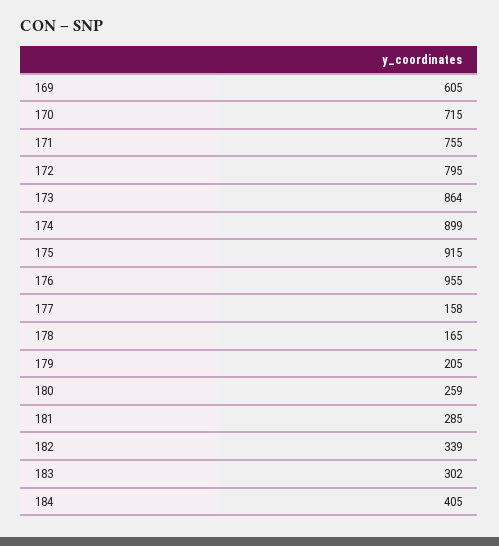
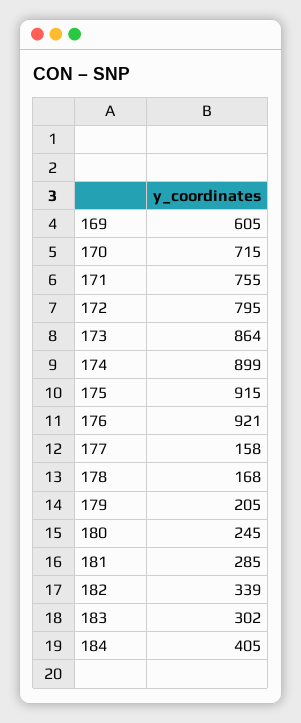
176: 955 -> 921
178: 165 -> 168
180: 259 -> 245

